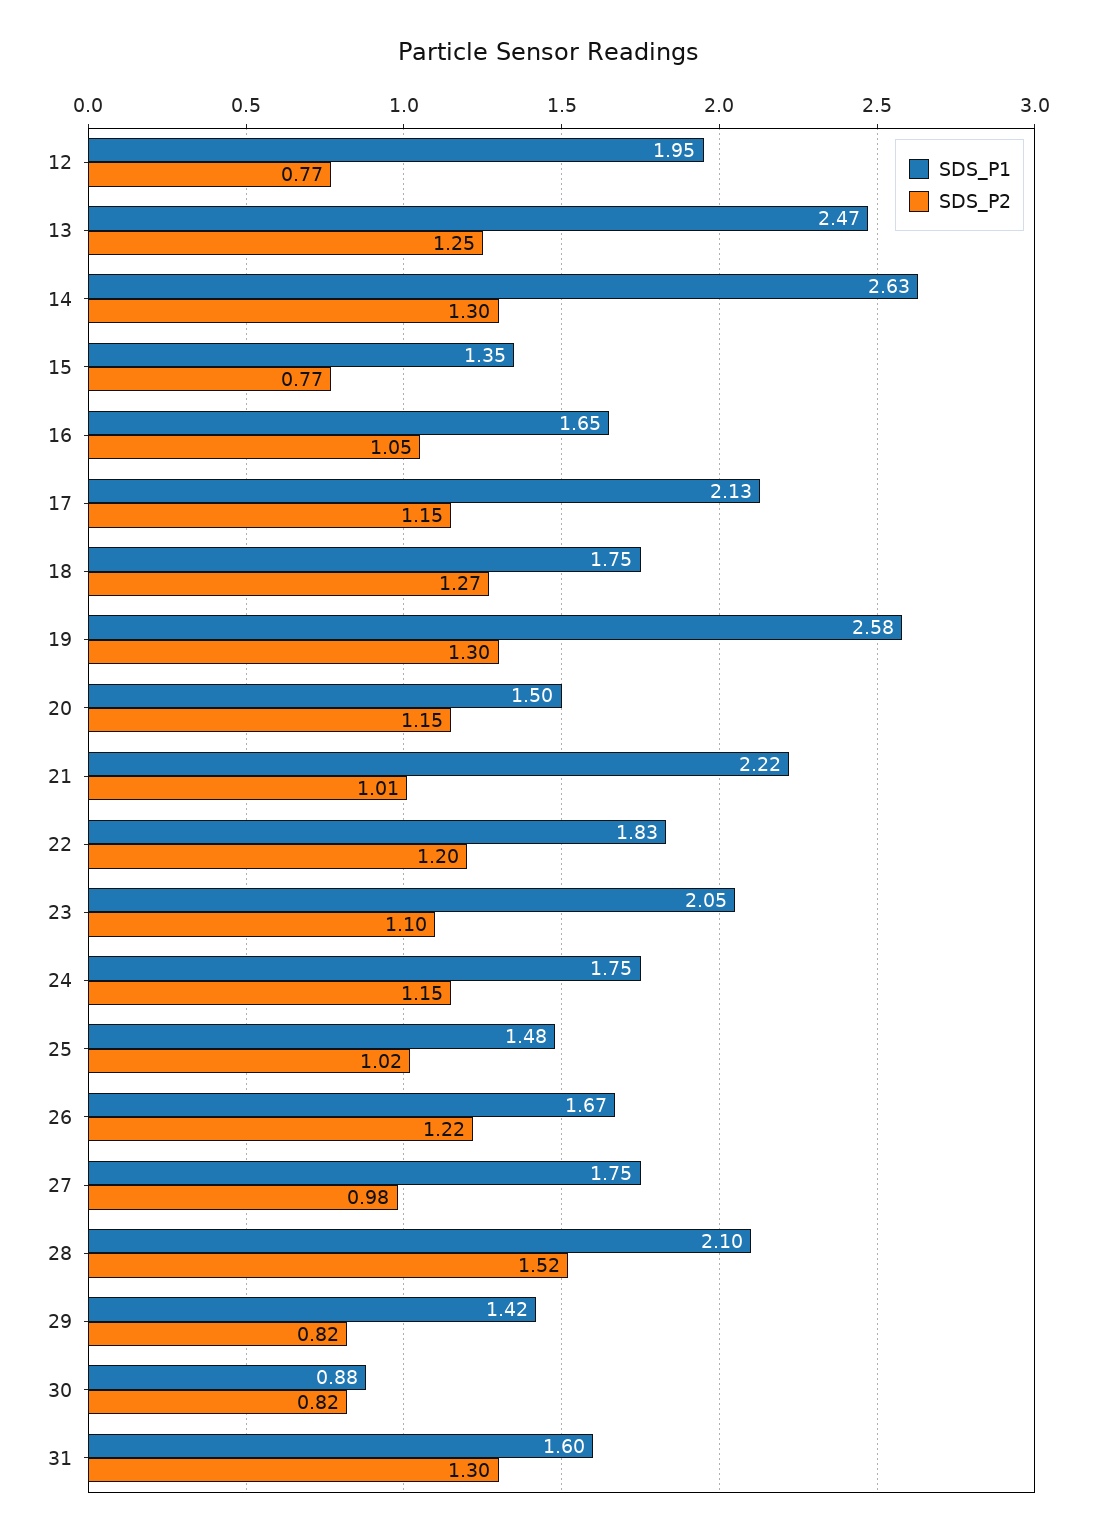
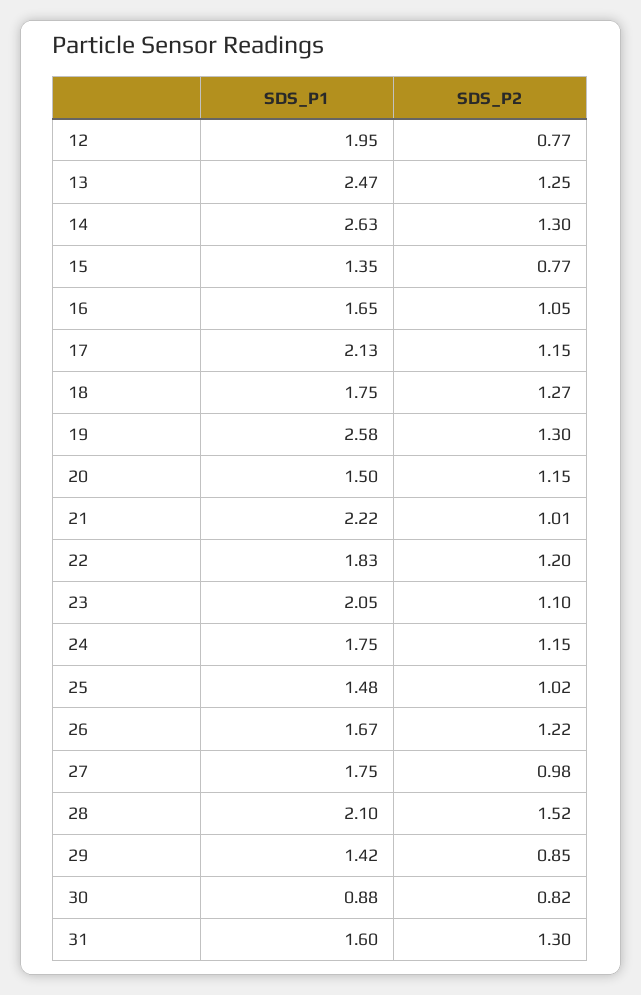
SDS_P2, 29: 0.82 -> 0.85

